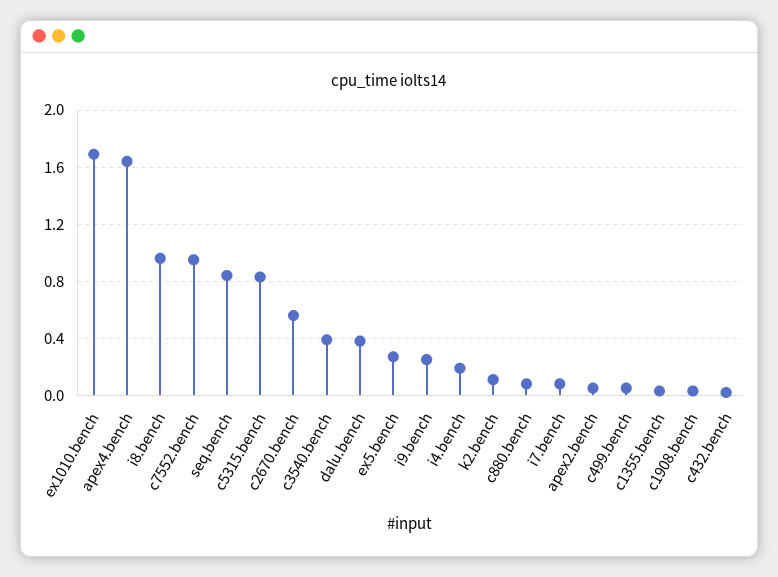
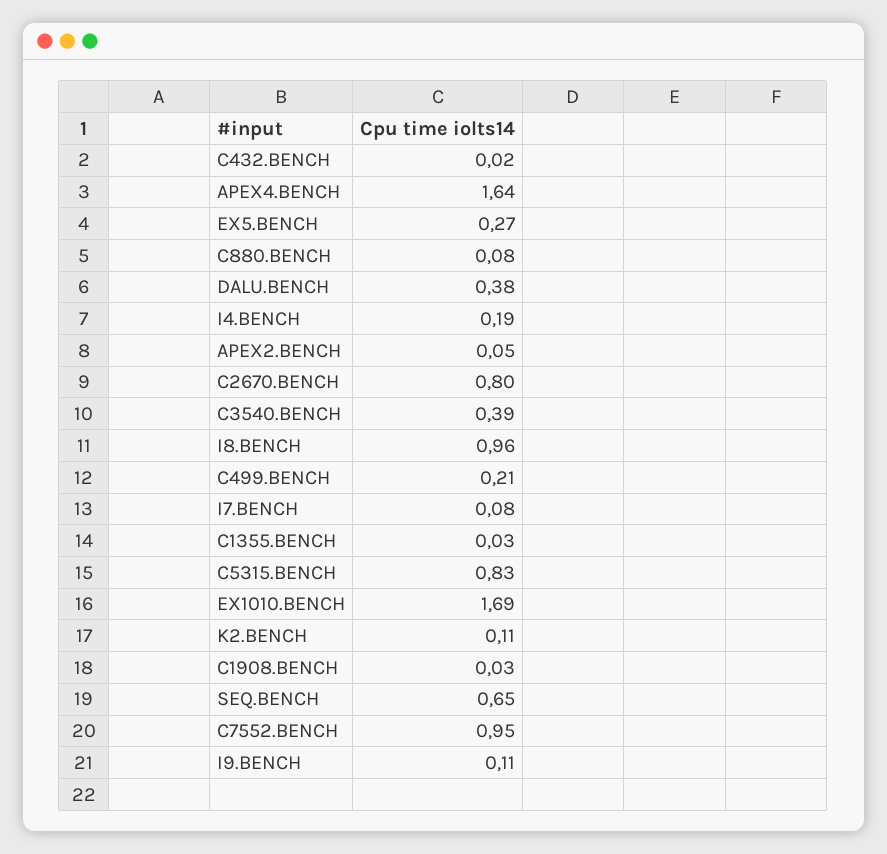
seq.bench: 0.85 -> 0.65
c2670.bench: 0.55 -> 0.8
i9.bench: 0.25 -> 0.11
c499.bench: 0.05 -> 0.21

